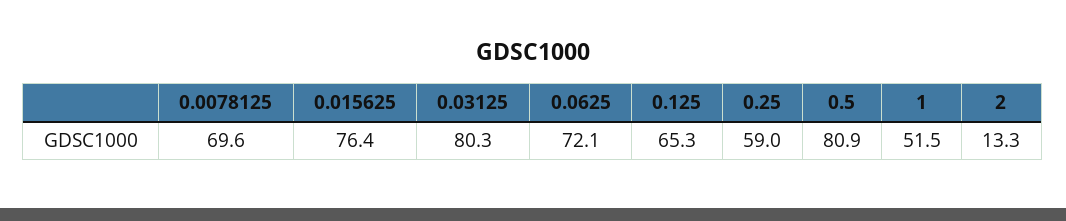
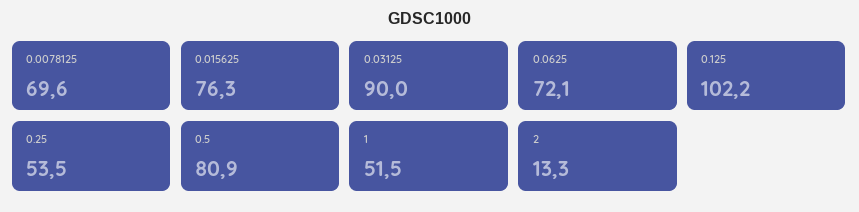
0.015625: 76.4 -> 76.3
0.03125: 80.3 -> 90
0.125: 65.3 -> 102.2
0.25: 59 -> 53.5

